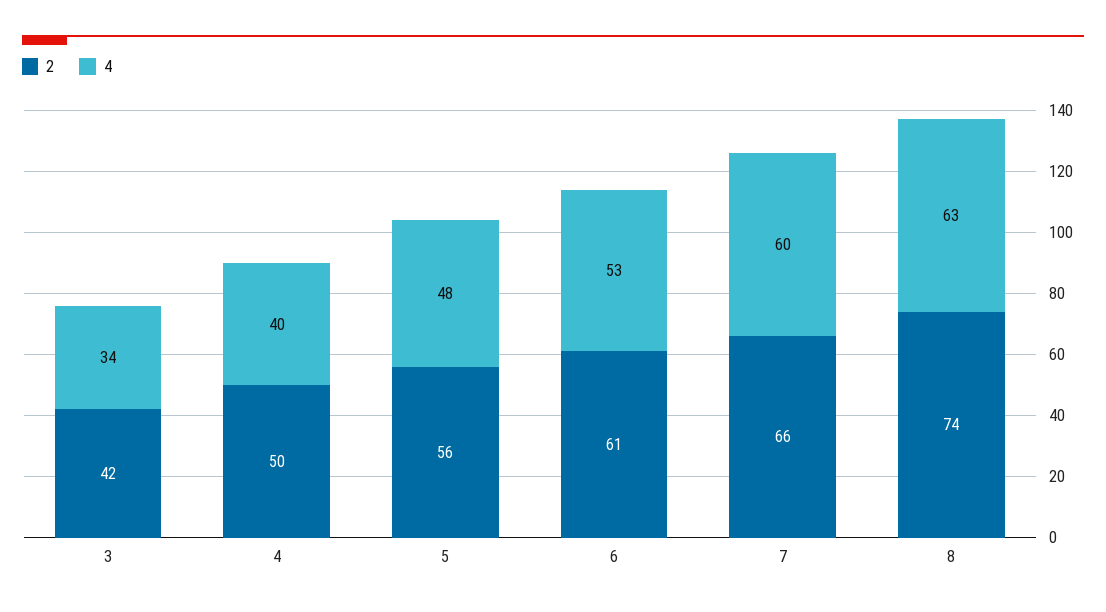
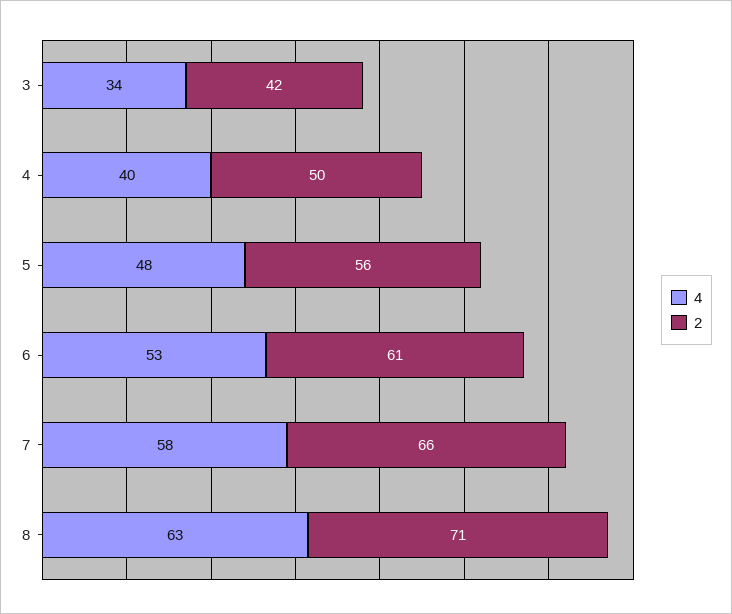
4, 7: 60 -> 58
2, 8: 74 -> 71

